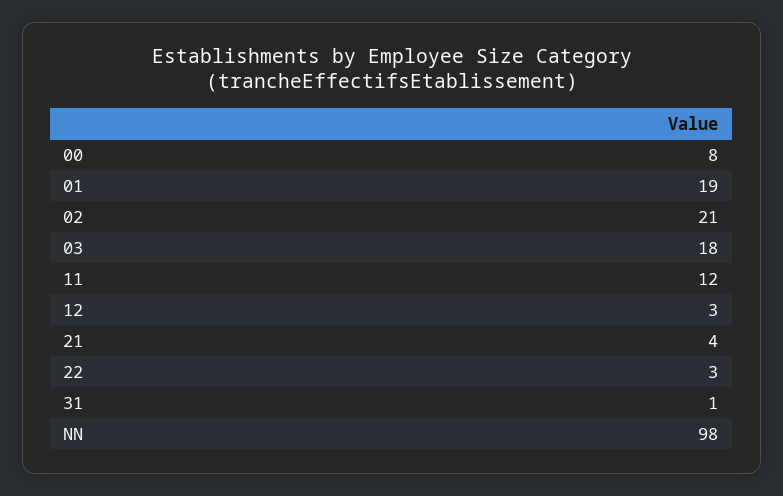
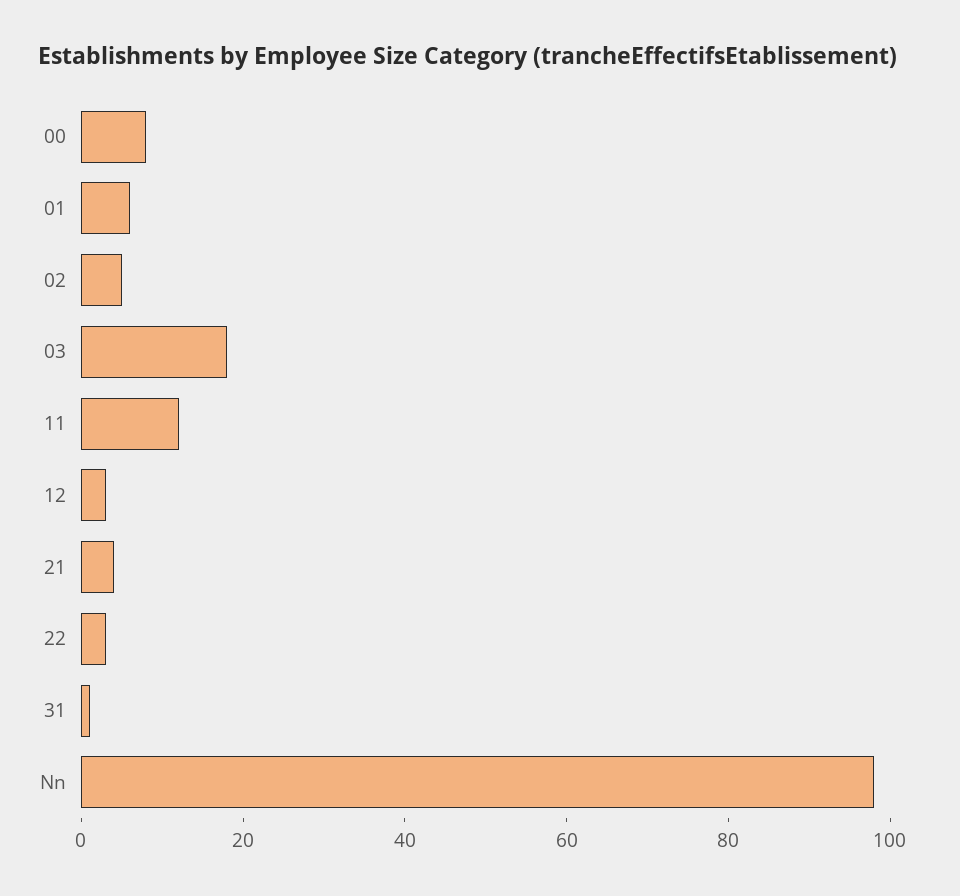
01: 19 -> 5
02: 21 -> 5

